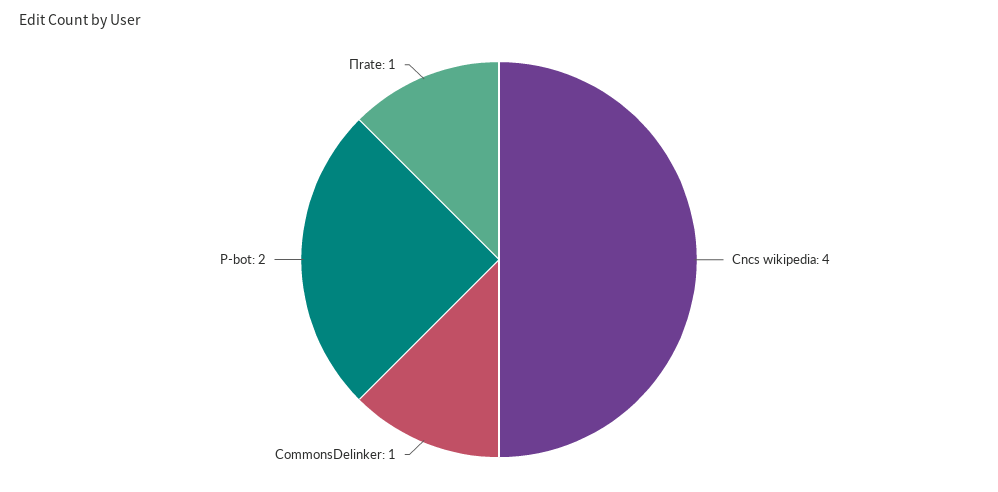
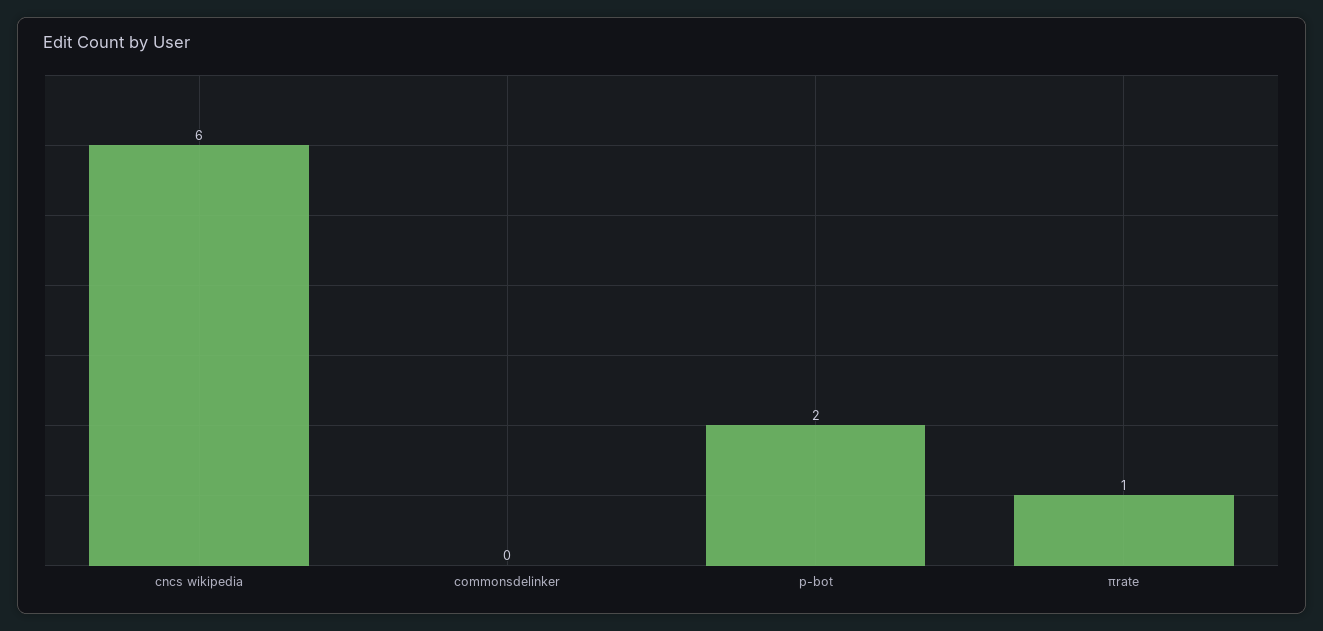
Cncs wikipedia: 4 -> 6
CommonsDelinker: 1 -> 0

